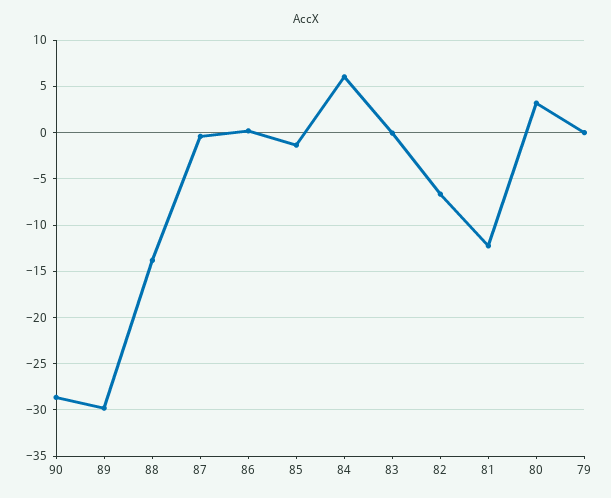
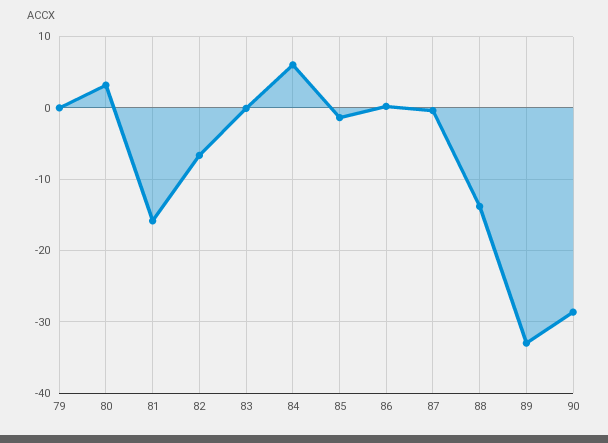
89: -30 -> -33
81: -12 -> -16

